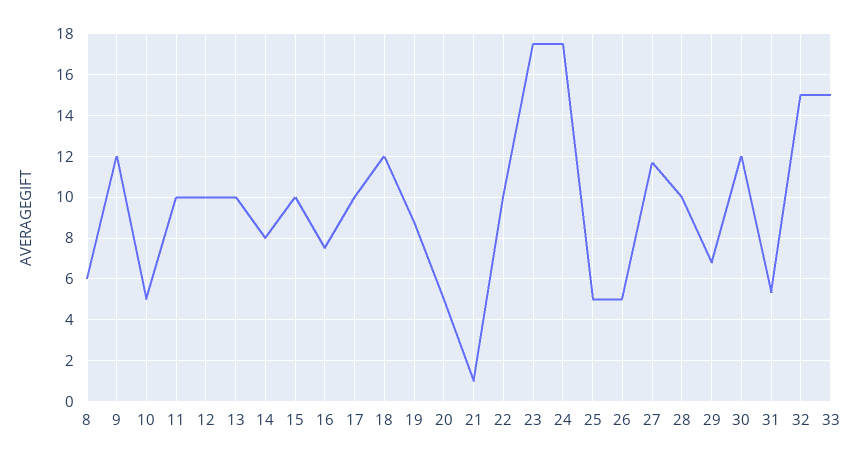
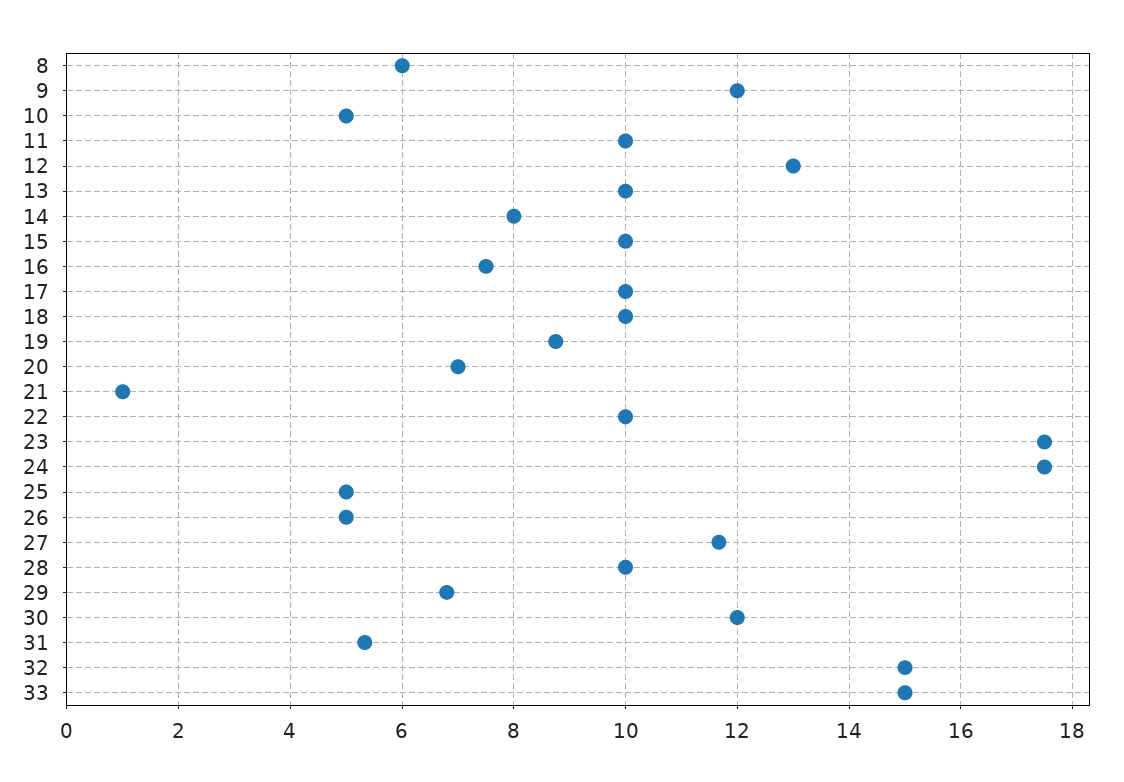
12: 10 -> 13
18: 12 -> 10
20: 5 -> 7

